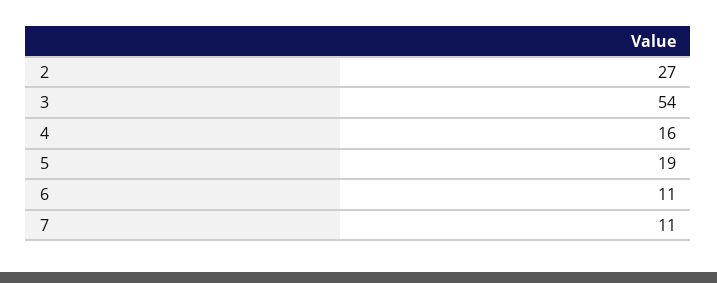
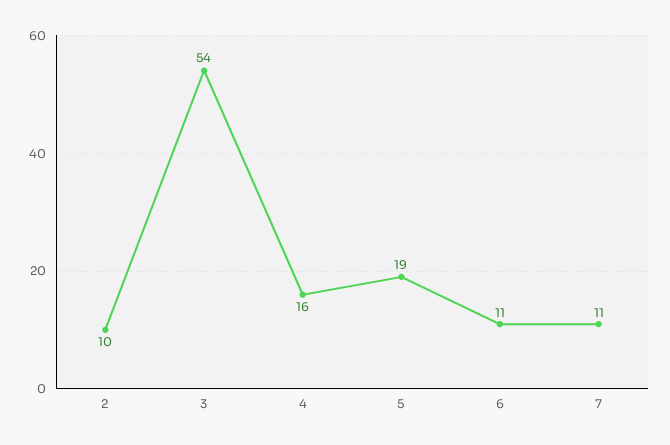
2: 27 -> 10

